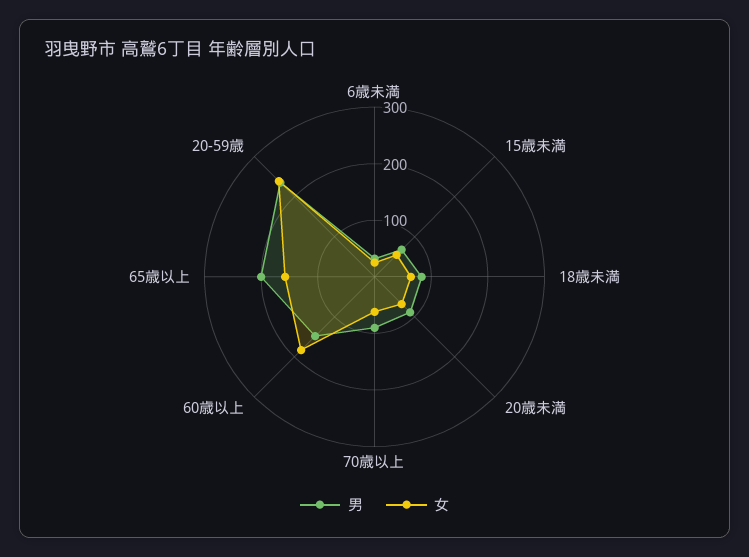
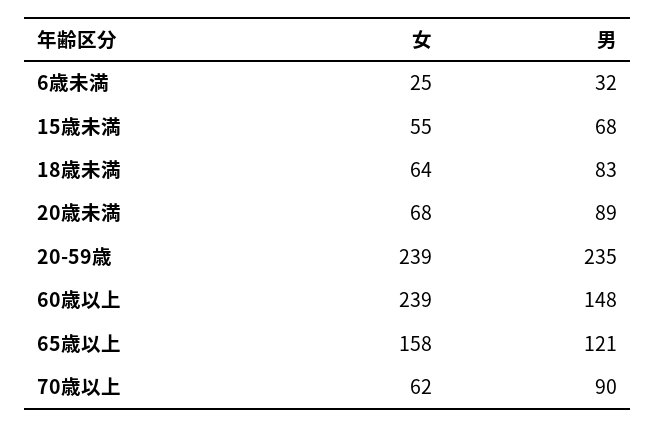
女, 60歳以上: 180 -> 239
男, 65歳以上: 200 -> 121

